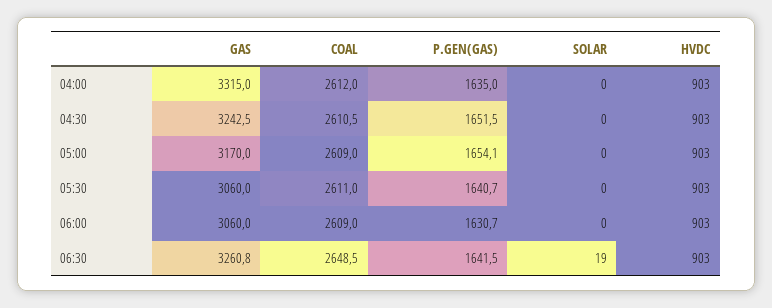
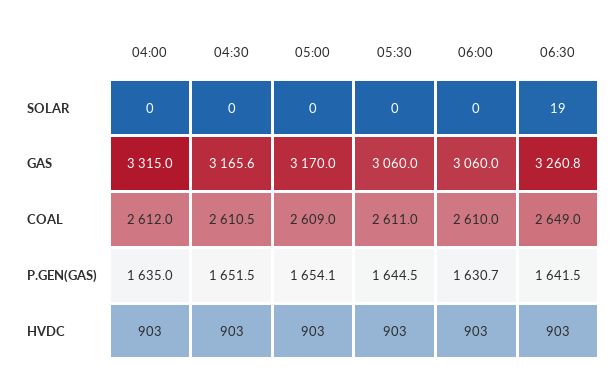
GAS, 04:30: 3242.5 -> 3165.6
P.GEN(GAS), 05:30: 1640.7 -> 1644.5
COAL, 06:00: 2609 -> 2610
COAL, 06:30: 2648.5 -> 2649

